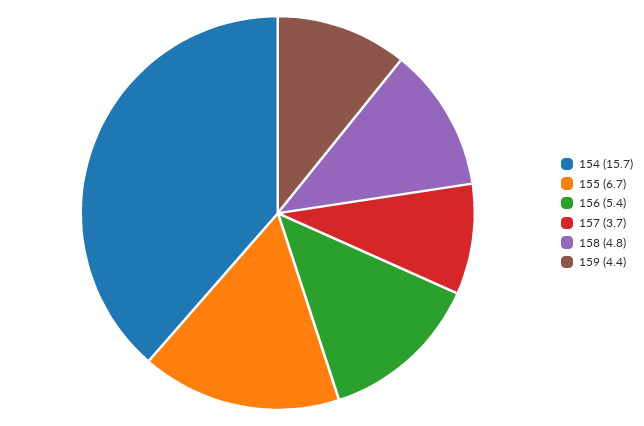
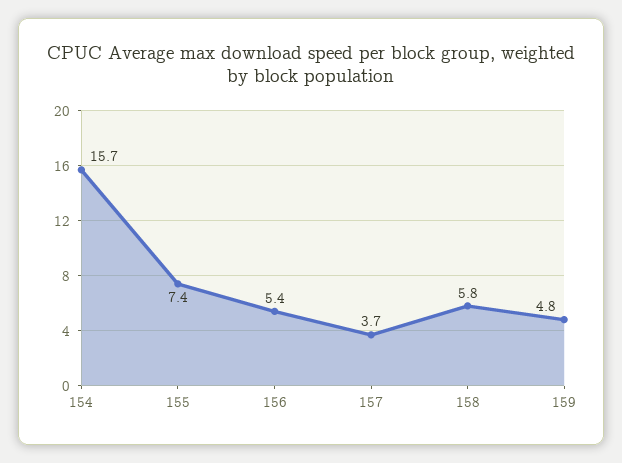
155: 6.7 -> 7.4
158: 4.8 -> 5.8
159: 4.4 -> 4.8

